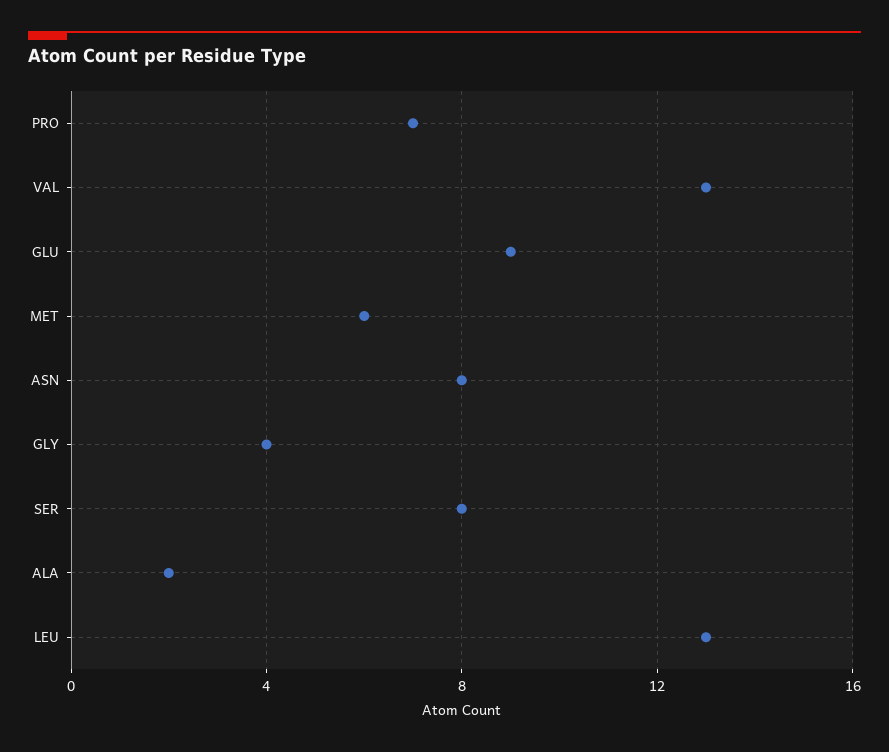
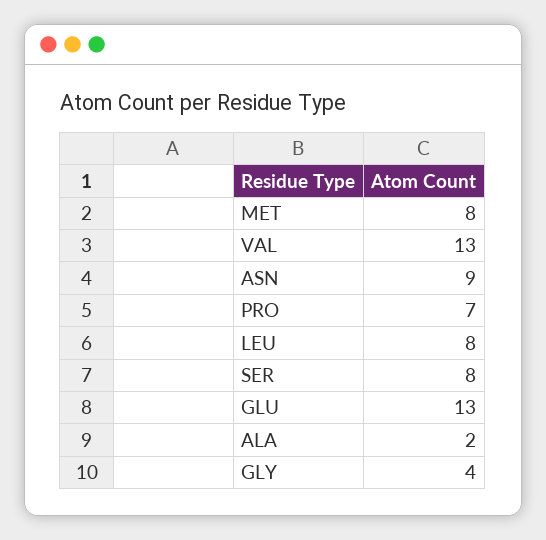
GLU: 9 -> 13
MET: 6 -> 8
ASN: 8 -> 9
LEU: 13 -> 8

